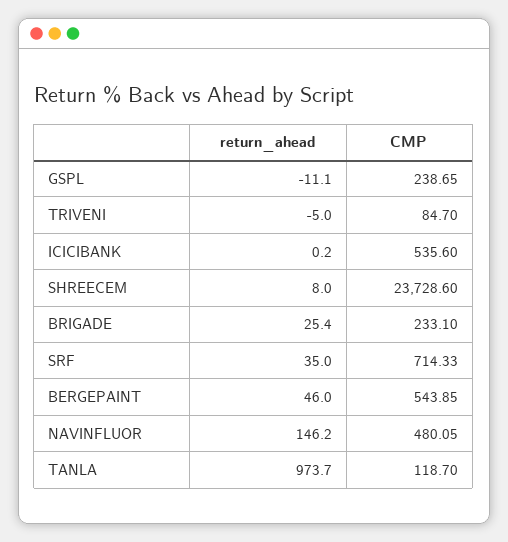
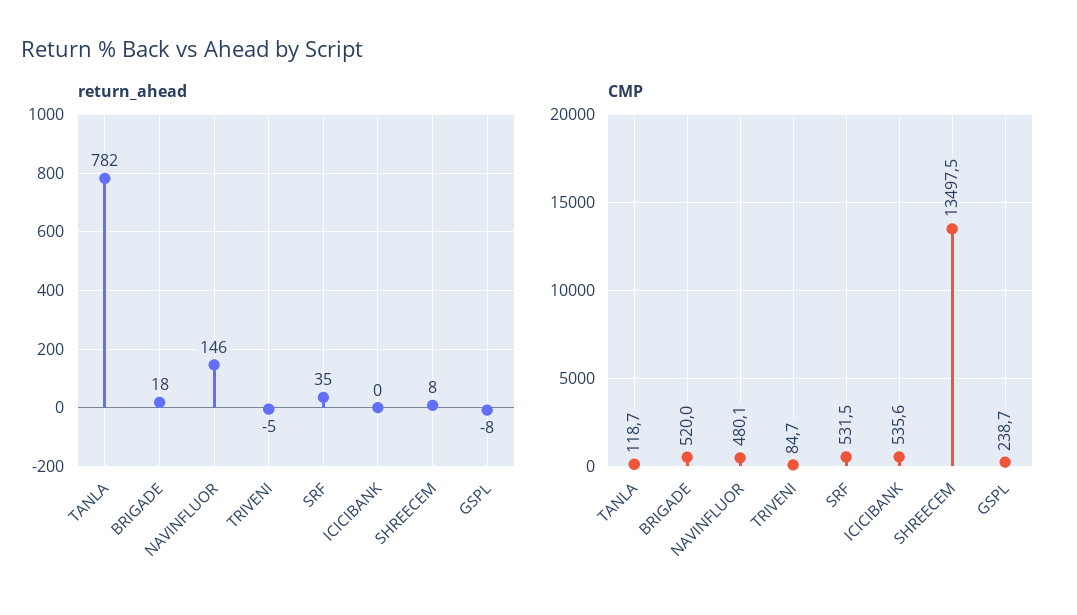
return_ahead, GSPL: -11.1 -> -8
CMP, SHREECEM: 23728.6 -> 13497.5
return_ahead, BRIGADE: 25.4 -> 18
CMP, BRIGADE: 233.1 -> 520
CMP, SRF: 714.33 -> 531.5
return_ahead, BERGEPAINT: 46 -> none
CMP, BERGEPAINT: 543.85 -> none
return_ahead, TANLA: 973.7 -> 782

